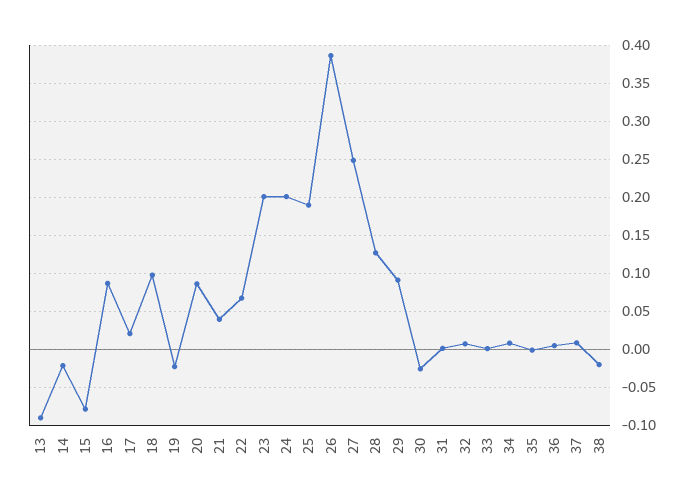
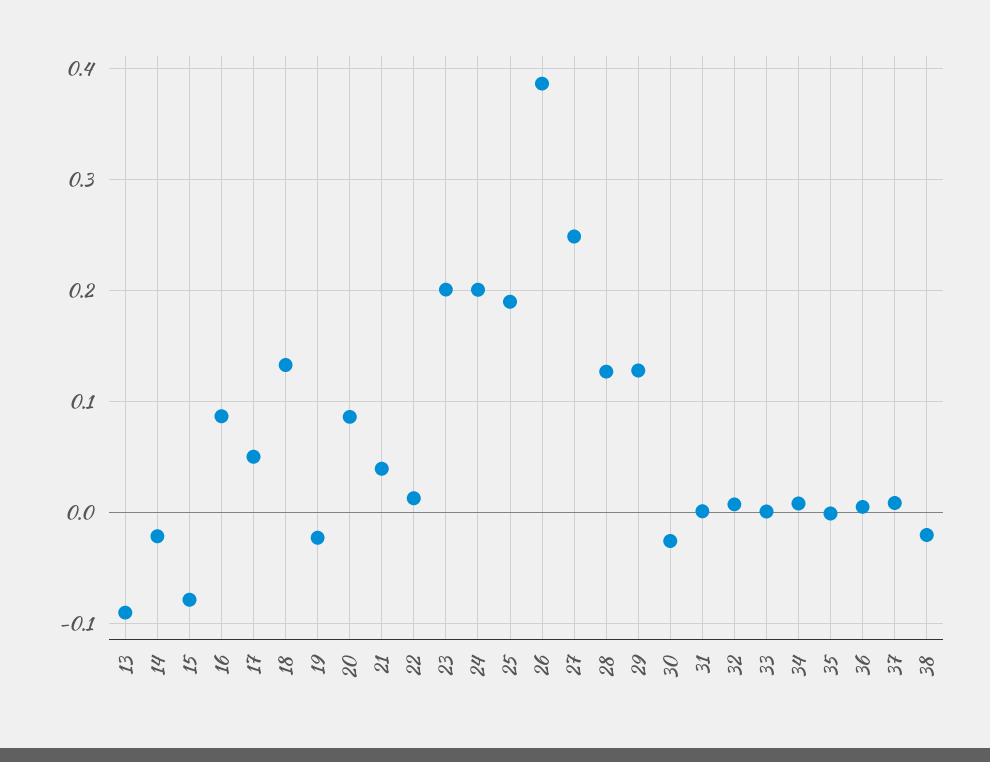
17: 0.02 -> 0.05
18: 0.1 -> 0.13
22: 0.07 -> 0.01
29: 0.09 -> 0.13

